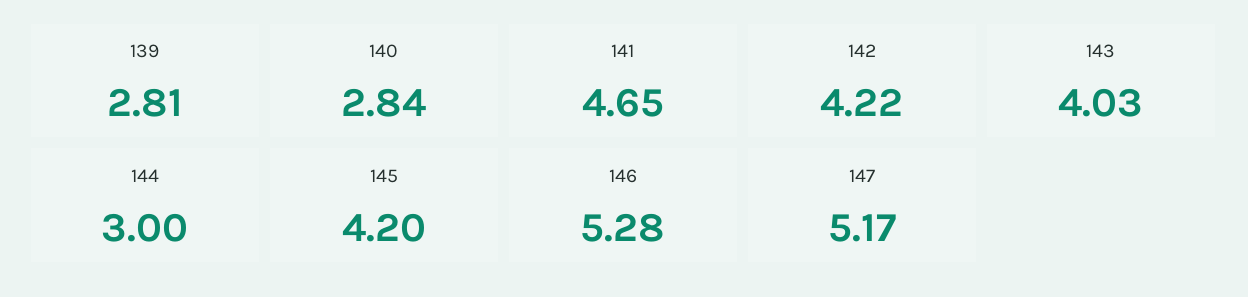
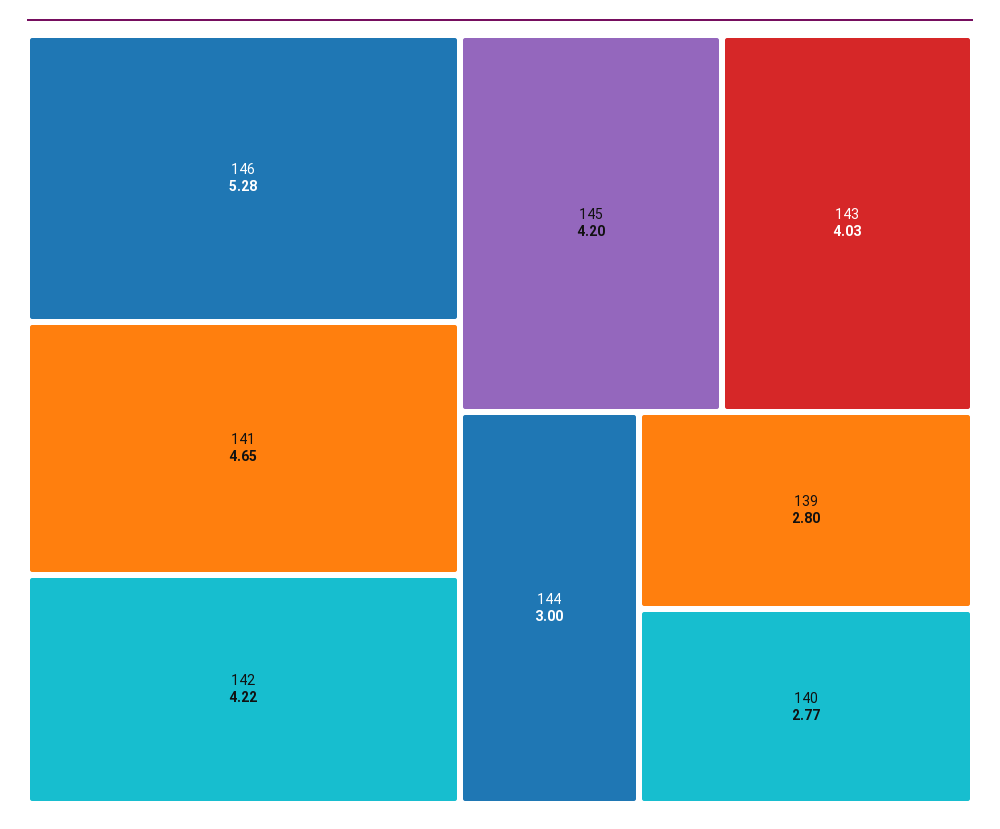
139: 2.81 -> 2.8
140: 2.84 -> 2.77
147: 5.17 -> none

